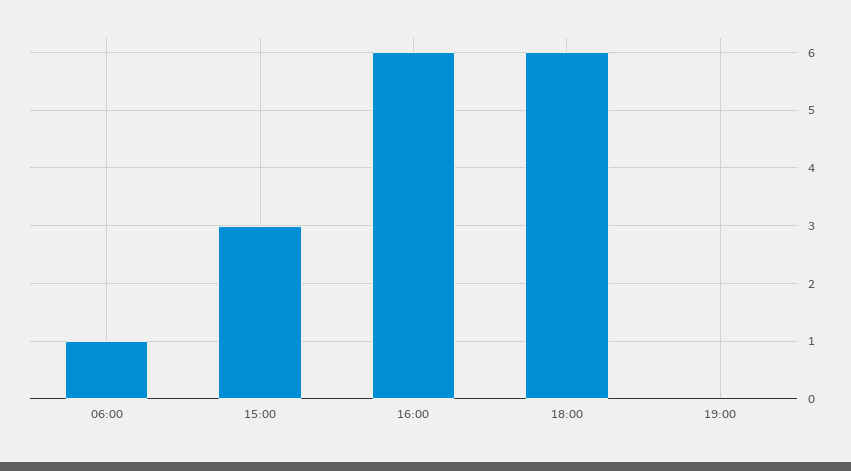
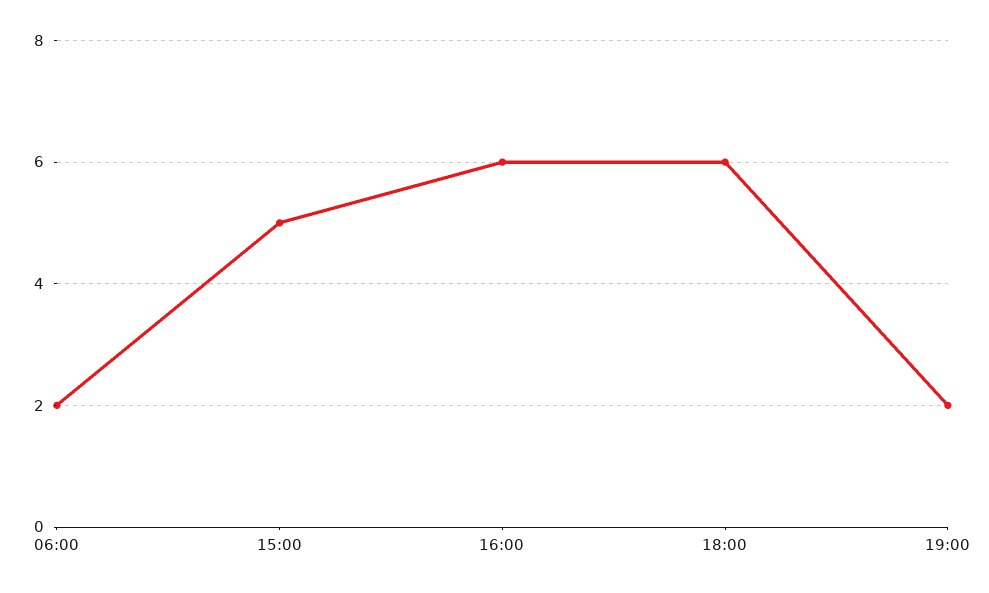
06:00: 1 -> 2
15:00: 3 -> 5
19:00: 0 -> 2

